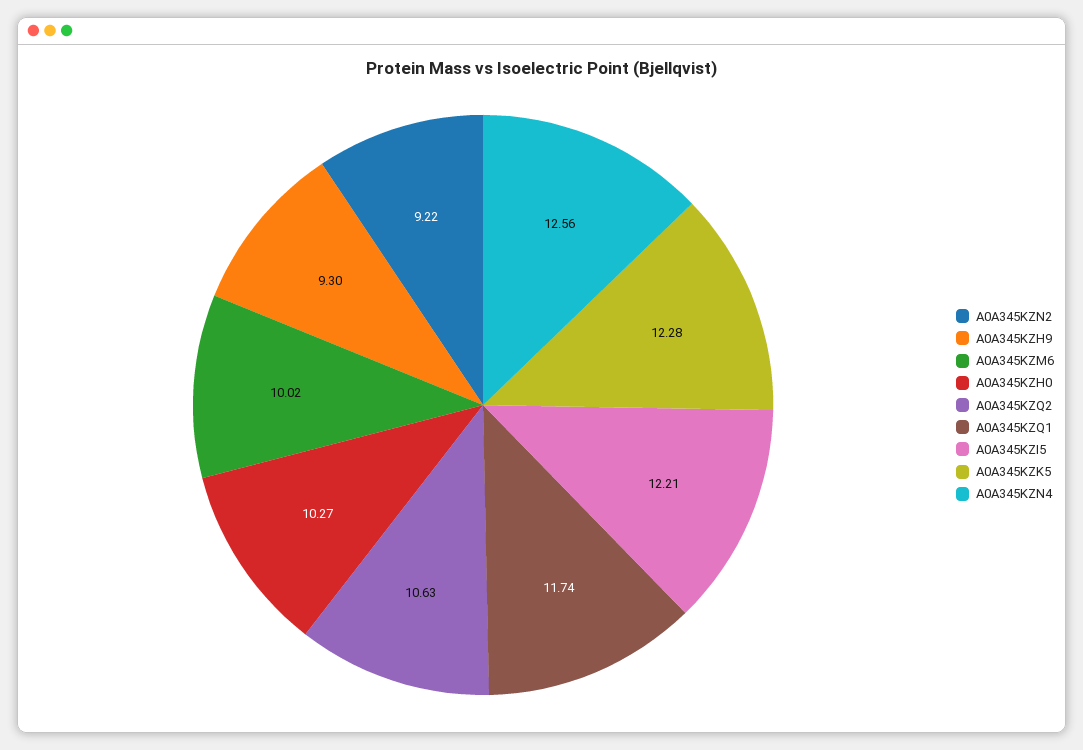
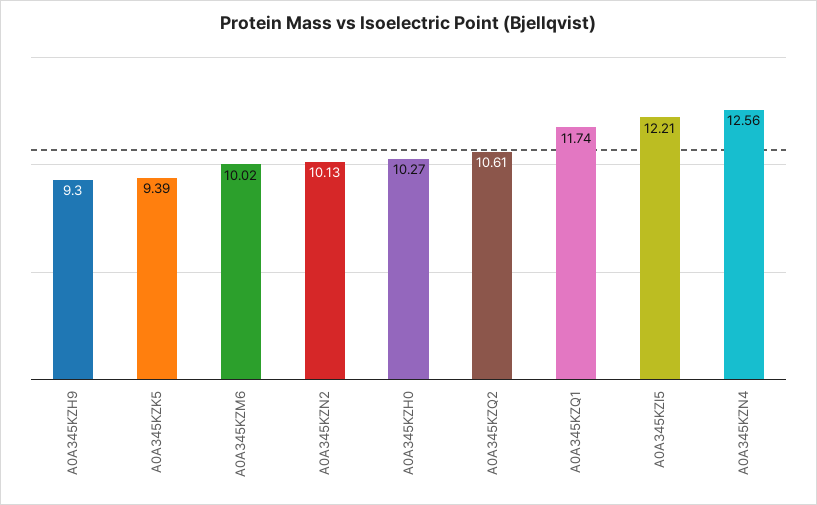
A0A345KZN2: 9.22 -> 10.13
A0A345KZQ2: 10.63 -> 10.61
A0A345KZK5: 12.28 -> 9.39

